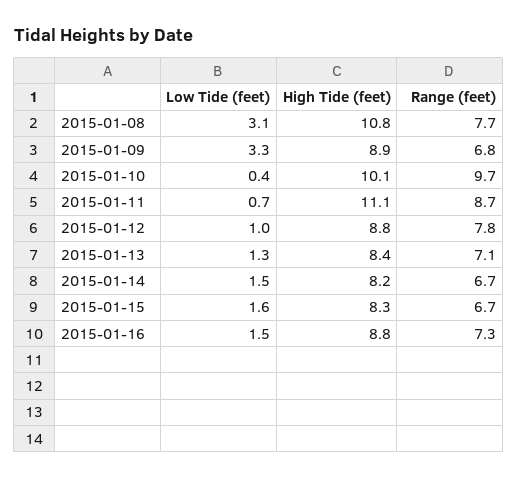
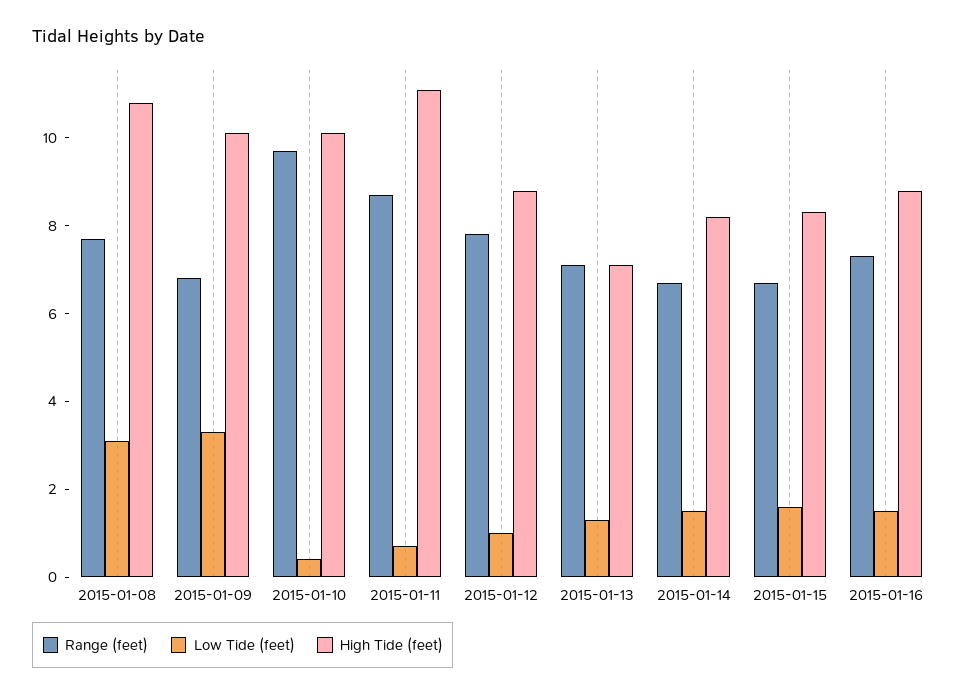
High Tide (feet), 2015-01-09: 8.9 -> 10
High Tide (feet), 2015-01-13: 8.4 -> 7

